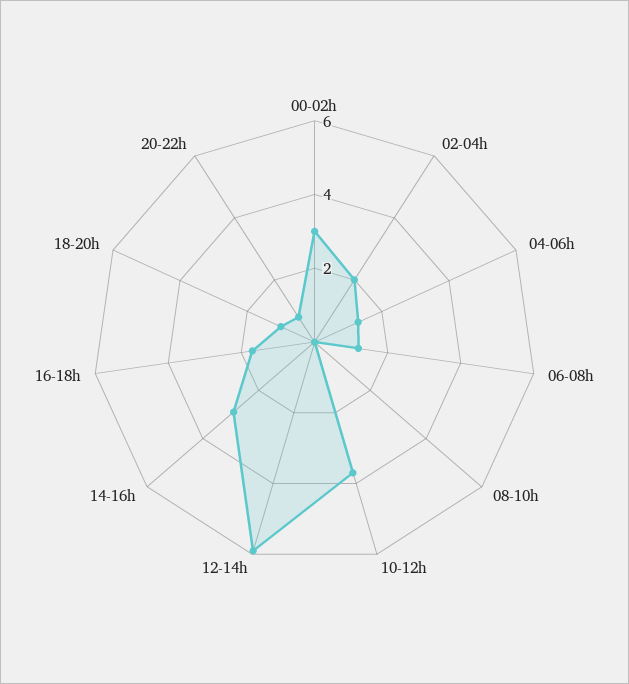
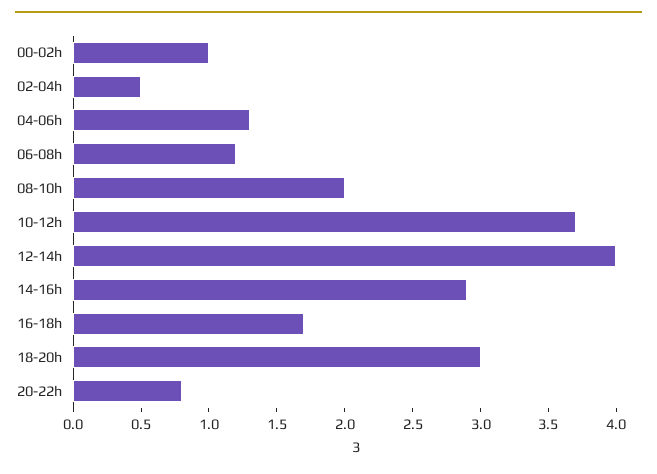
00-02h: 3 -> 1
02-04h: 2 -> 0.5
08-10h: 0 -> 2
12-14h: 6 -> 4
18-20h: 1 -> 3

